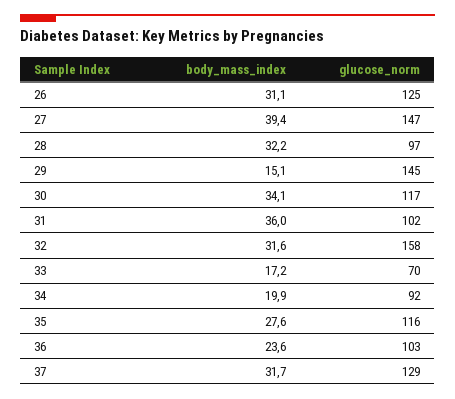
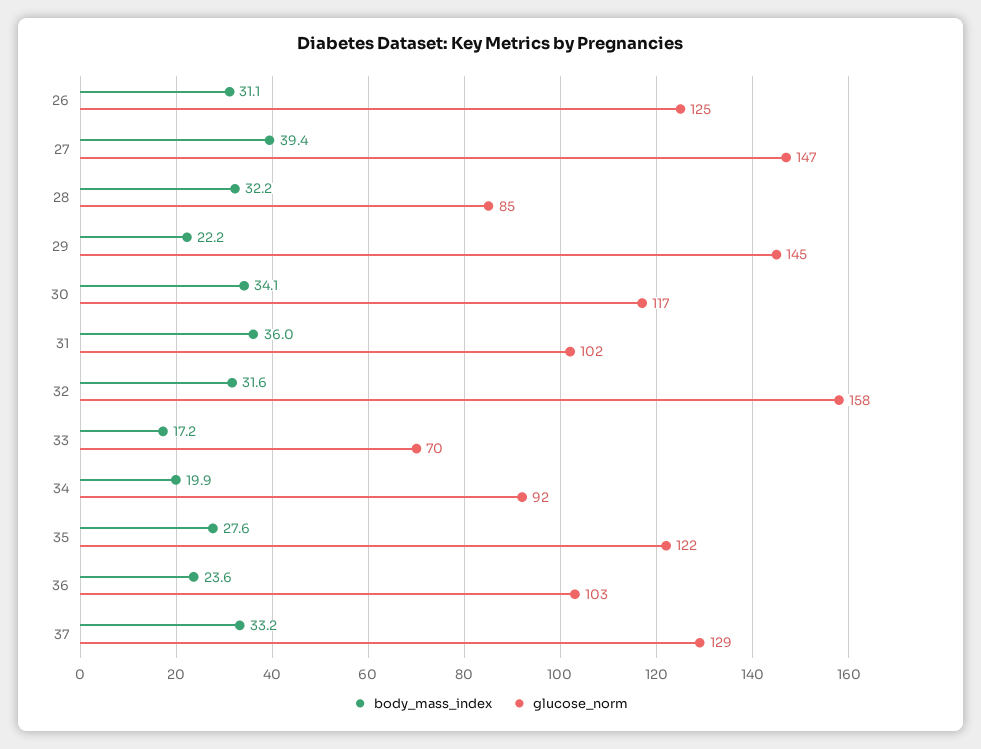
glucose_norm, 28: 97 -> 85
body_mass_index, 29: 15.1 -> 22.2
glucose_norm, 35: 116 -> 122
body_mass_index, 37: 31.7 -> 33.2

